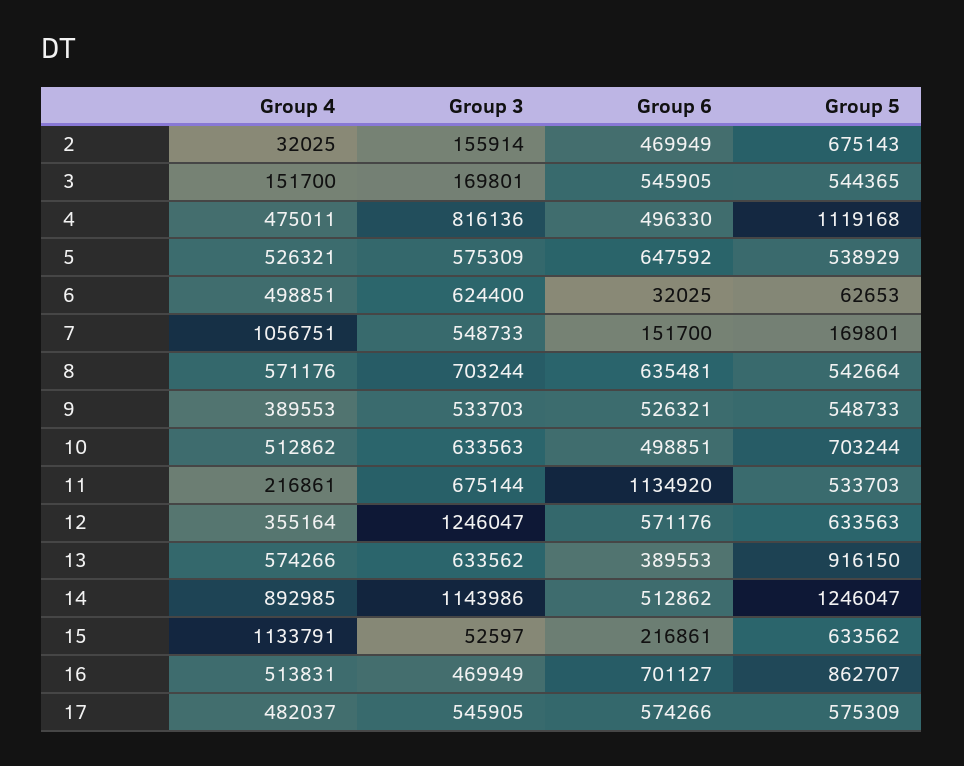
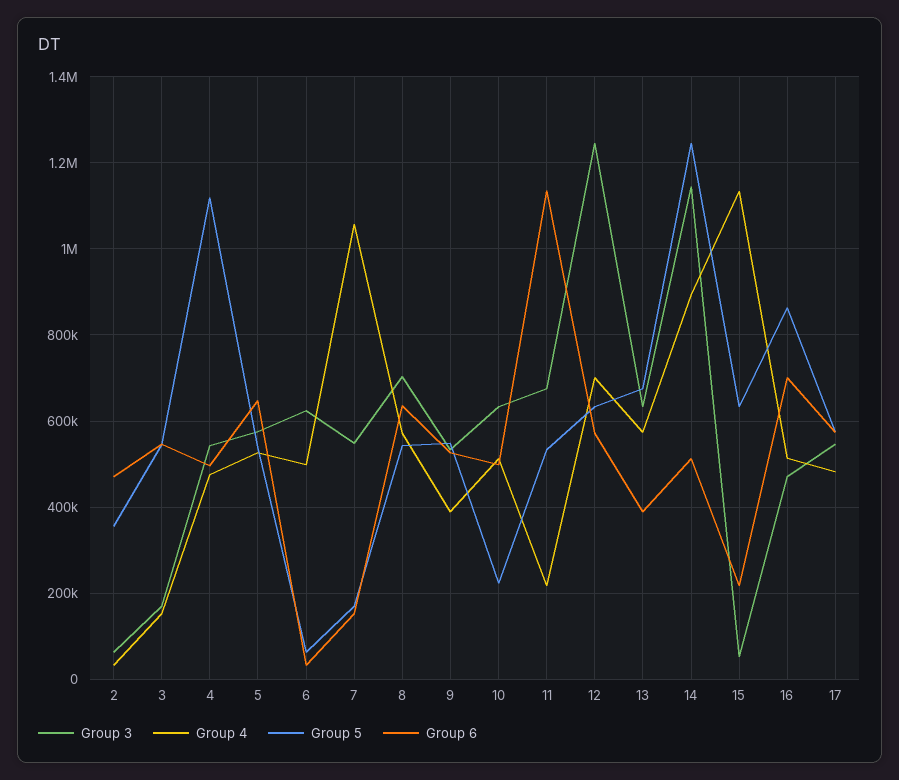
Group 3, 2: 155914 -> 60000
Group 5, 2: 675143 -> 360000
Group 3, 4: 816136 -> 540000
Group 5, 10: 703244 -> 220000
Group 4, 12: 355164 -> 700000
Group 5, 13: 916150 -> 680000

